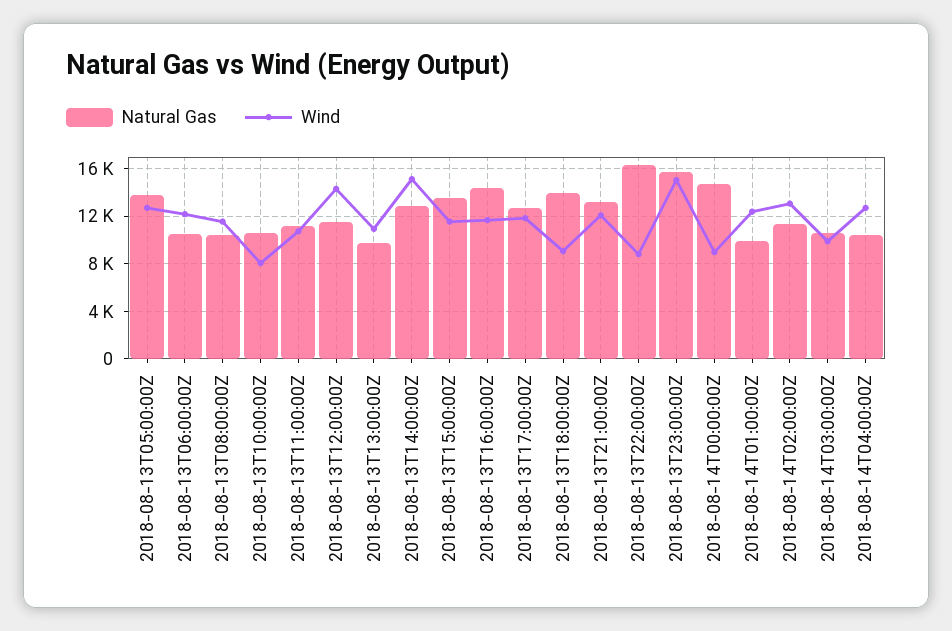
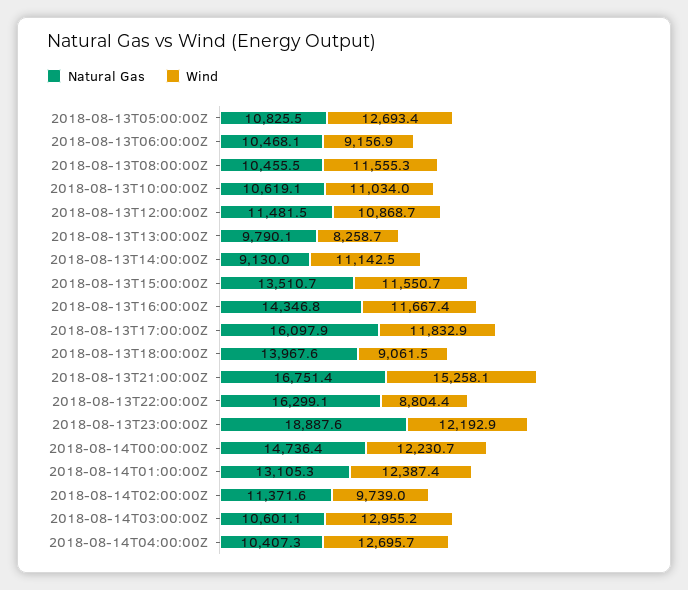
Natural Gas, 2018-08-13T05:00:00Z: 14000 -> 10825.5
Wind, 2018-08-13T06:00:00Z: 12000 -> 9156.9
Wind, 2018-08-13T10:00:00Z: 8000 -> 11034
Natural Gas, 2018-08-13T11:00:00Z: 11000 -> none
Wind, 2018-08-13T11:00:00Z: 11000 -> none
Wind, 2018-08-13T12:00:00Z: 14000 -> 10868.7
Wind, 2018-08-13T13:00:00Z: 11000 -> 8258.7
Natural Gas, 2018-08-13T14:00:00Z: 13000 -> 9130
Wind, 2018-08-13T14:00:00Z: 15000 -> 11142.5
Natural Gas, 2018-08-13T17:00:00Z: 13000 -> 16097.9
Natural Gas, 2018-08-13T21:00:00Z: 13000 -> 16751.4
Wind, 2018-08-13T21:00:00Z: 12000 -> 15258.1
Natural Gas, 2018-08-13T23:00:00Z: 16000 -> 18887.6
Wind, 2018-08-13T23:00:00Z: 15000 -> 12192.9
Wind, 2018-08-14T00:00:00Z: 9000 -> 12230.7
Natural Gas, 2018-08-14T01:00:00Z: 10000 -> 13105.3
Wind, 2018-08-14T02:00:00Z: 13000 -> 9739
Wind, 2018-08-14T03:00:00Z: 10000 -> 12955.2

